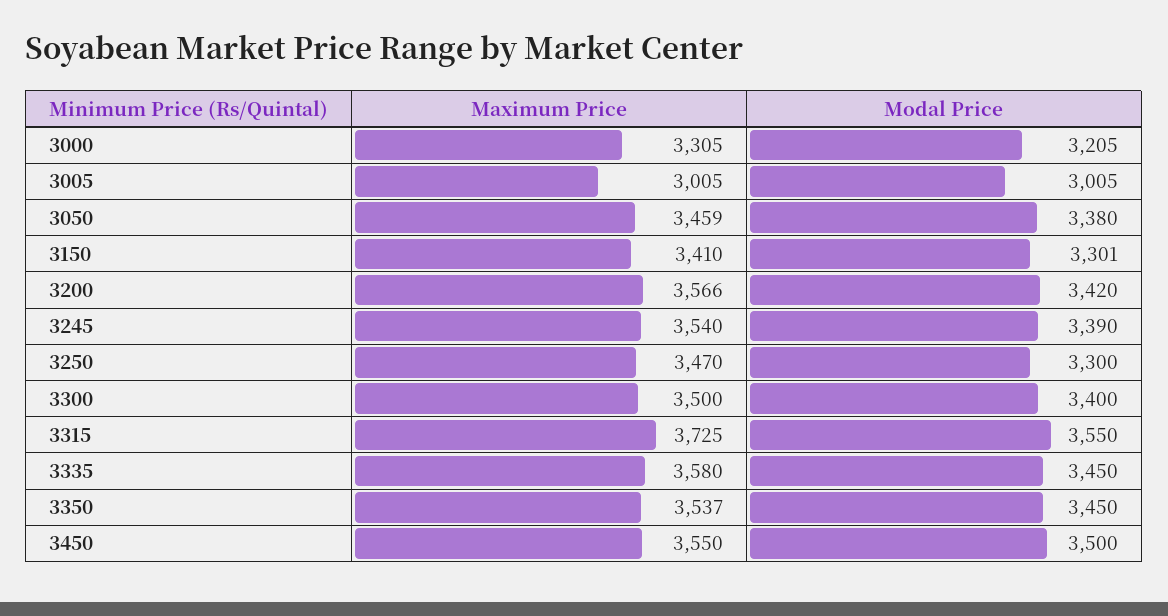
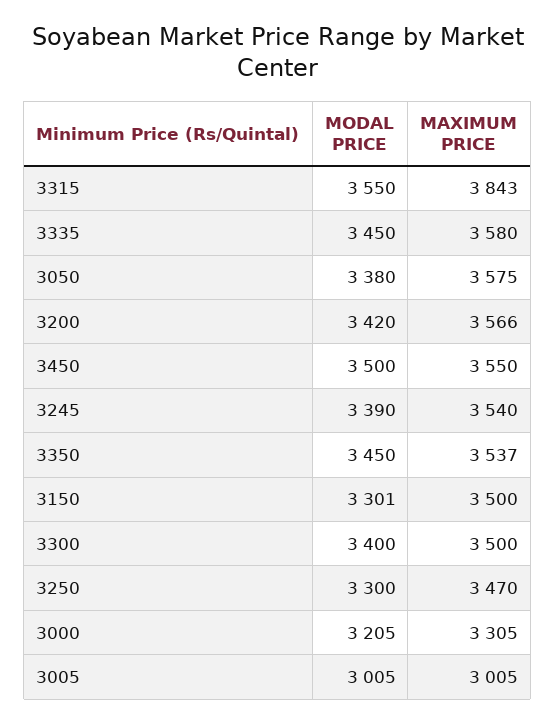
Maximum Price, 3050: 3459 -> 3575
Maximum Price, 3150: 3410 -> 3500
Maximum Price, 3315: 3725 -> 3843

